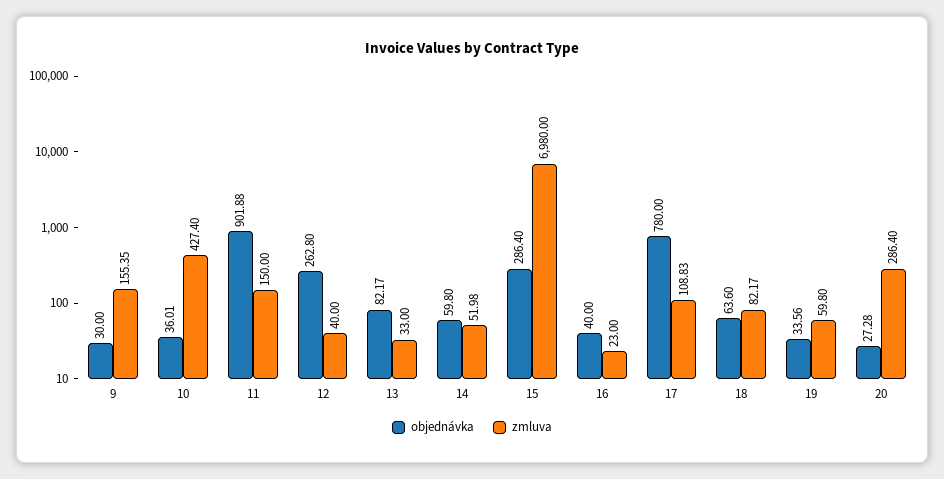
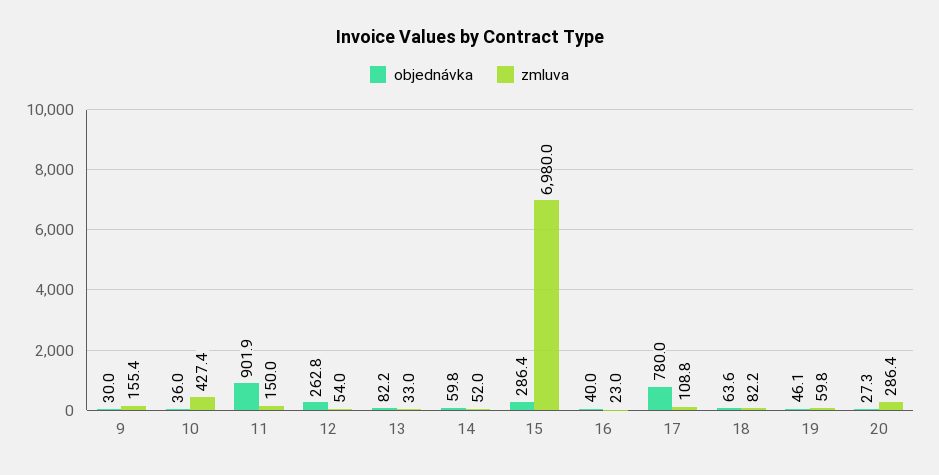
zmluva, 12: 40 -> 54
objednávka, 19: 33.56 -> 46.1

